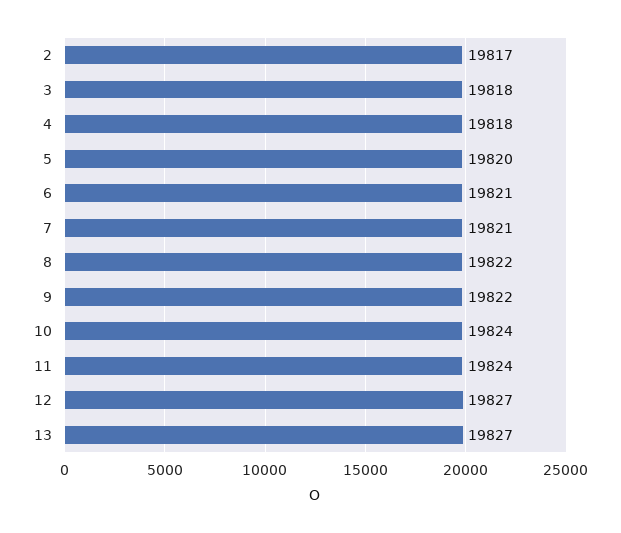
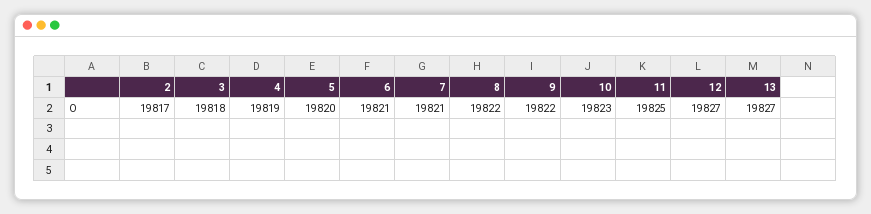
4: 19818 -> 19819
10: 19824 -> 19823
11: 19824 -> 19825

